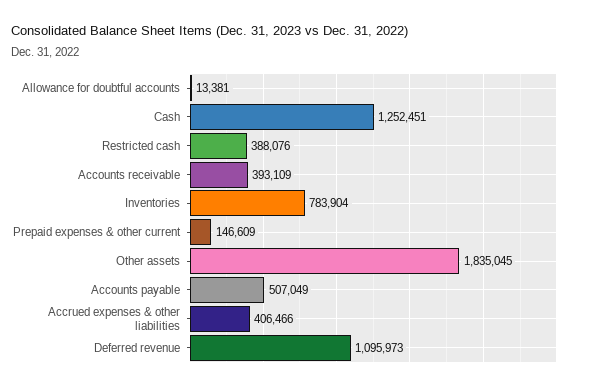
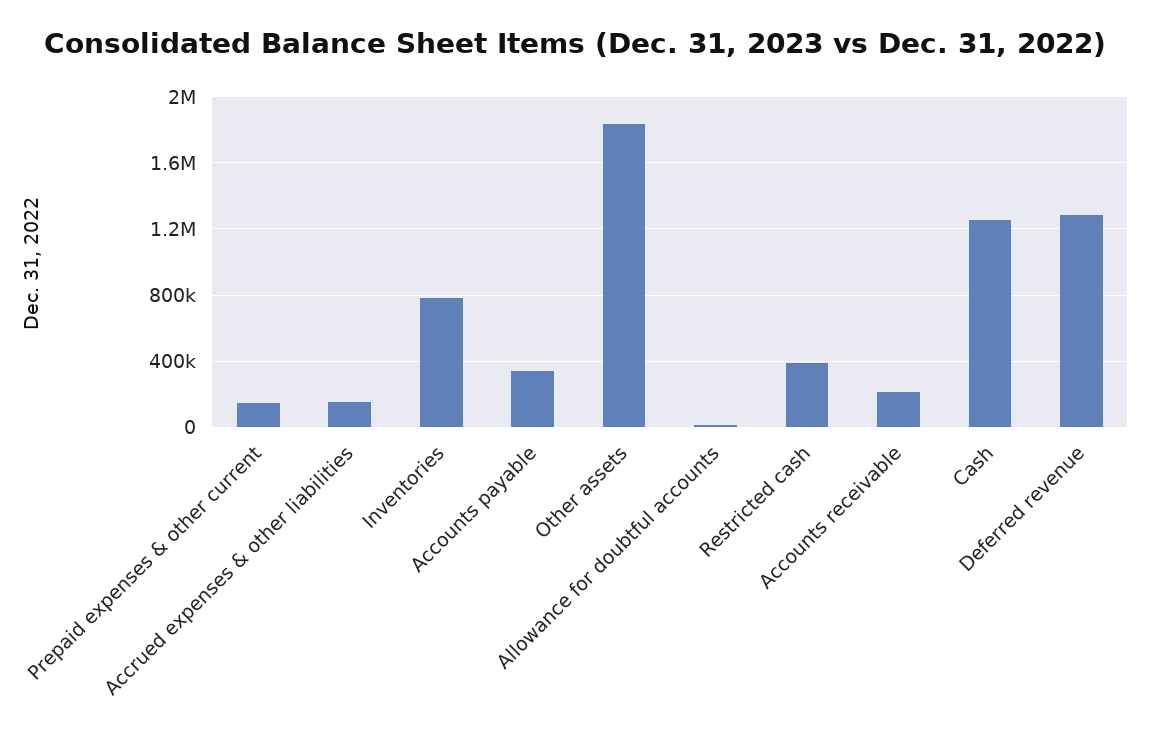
Accounts receivable: 393109 -> 200000
Accounts payable: 507049 -> 350000
Accrued expenses & other liabilities: 406466 -> 150000
Deferred revenue: 1095973 -> 1300000

